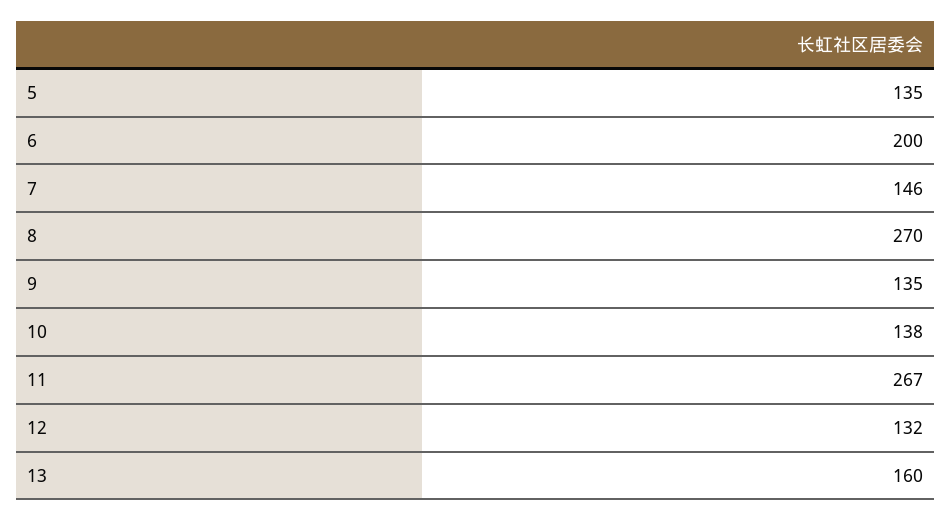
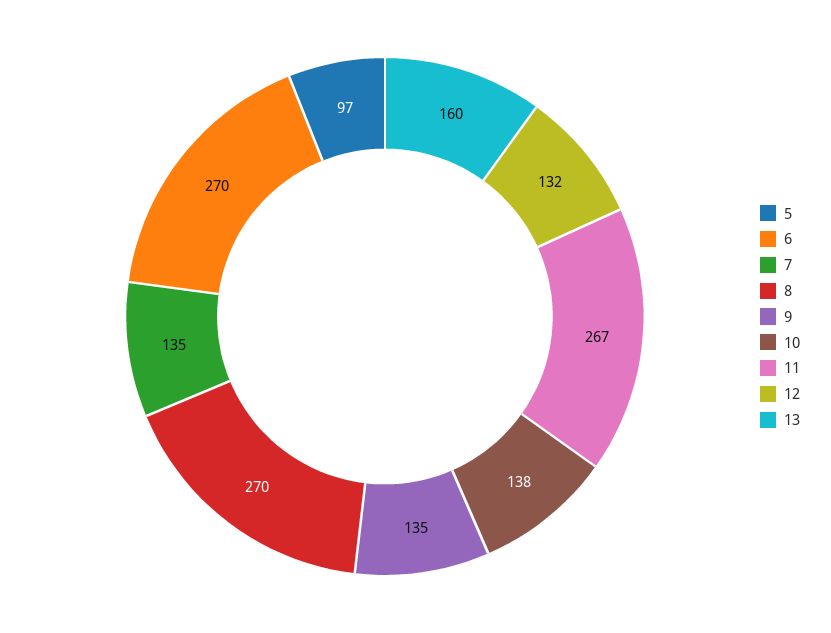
5: 135 -> 97
6: 200 -> 270
7: 146 -> 135

